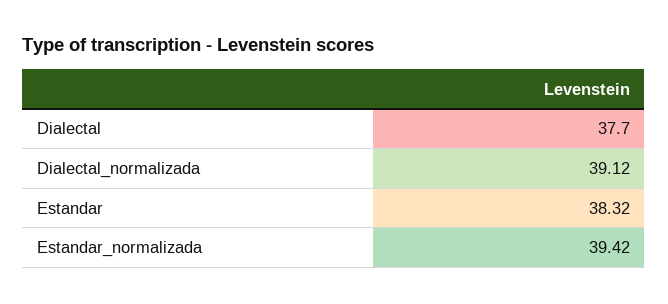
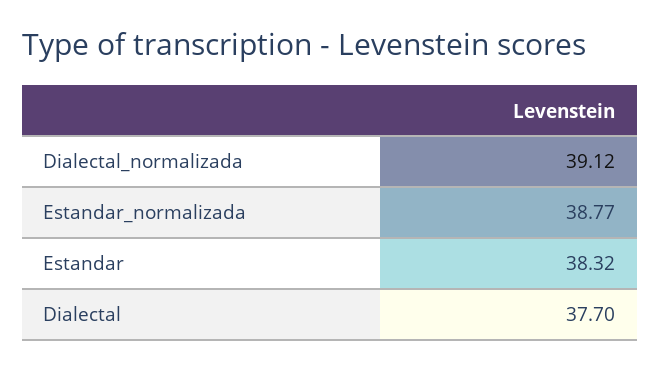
Estandar_normalizada: 39.42 -> 38.77

